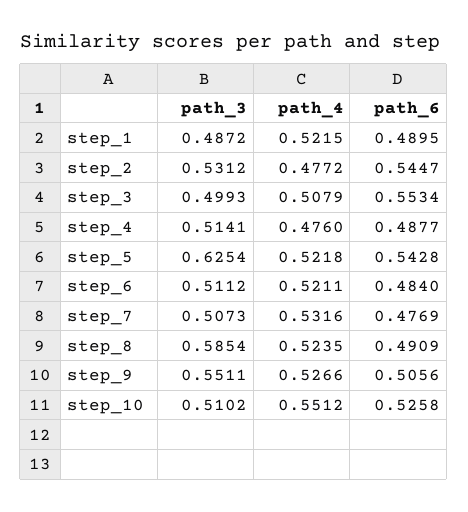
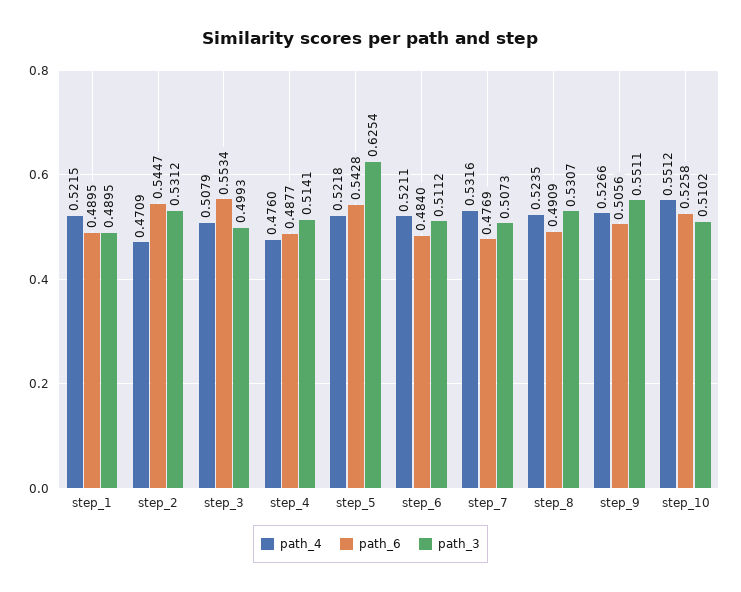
path_3, step_1: 0.4872 -> 0.4895
path_4, step_2: 0.4772 -> 0.4709
path_3, step_8: 0.5854 -> 0.5307

